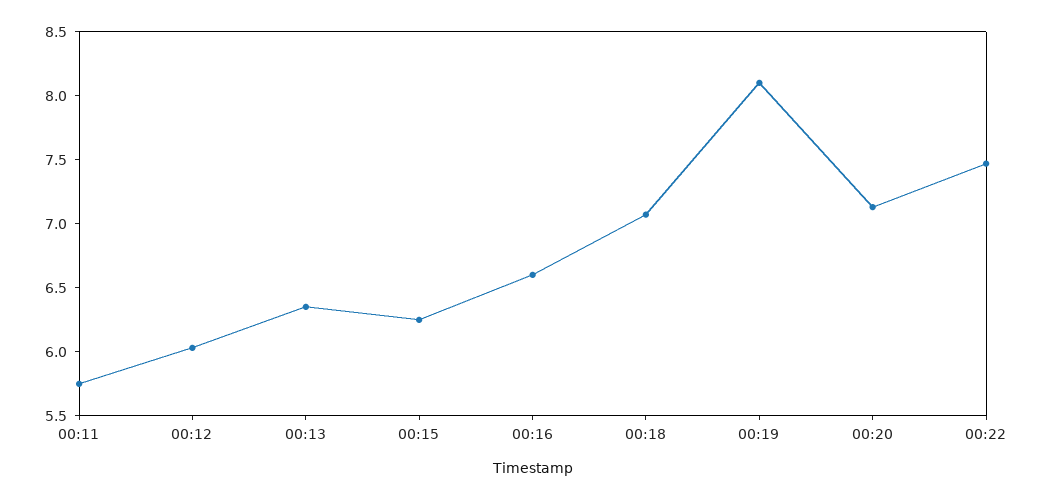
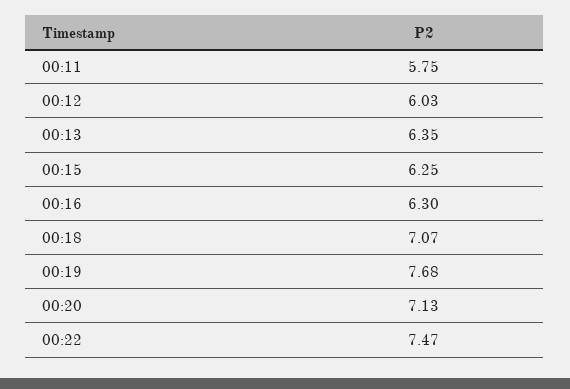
00:16: 6.6 -> 6.3
00:19: 8.1 -> 7.68

